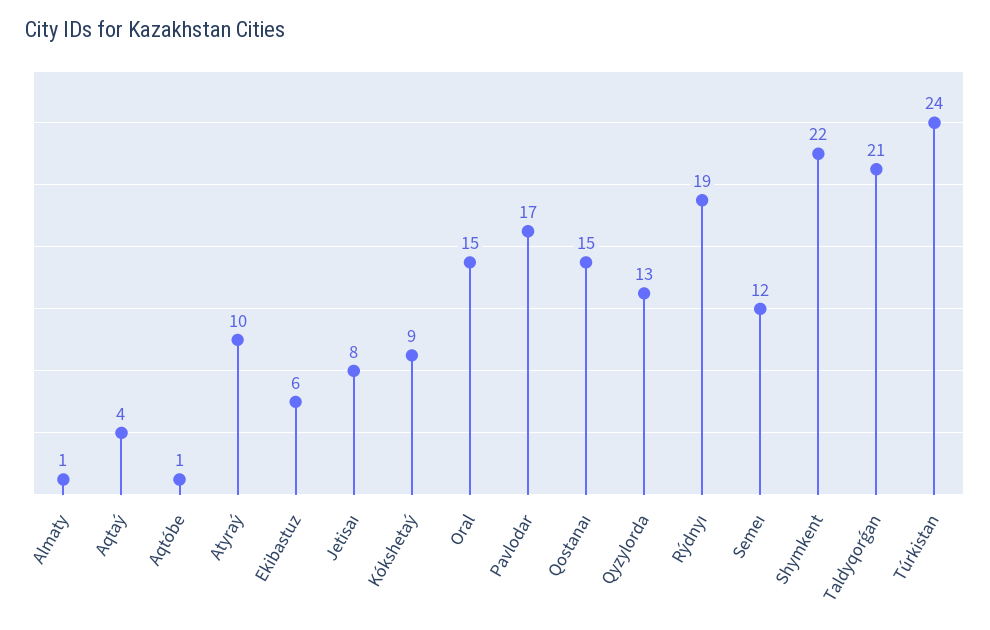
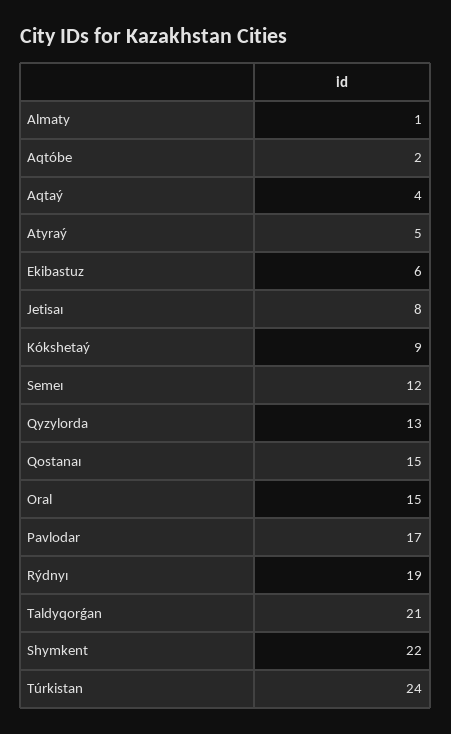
Aqtóbe: 1 -> 2
Atyraý: 10 -> 5

